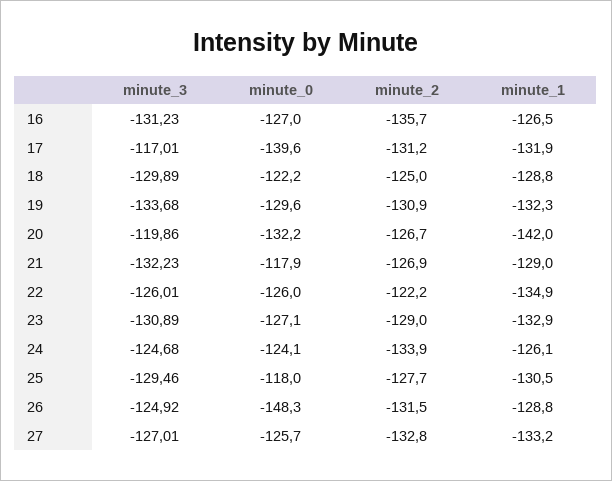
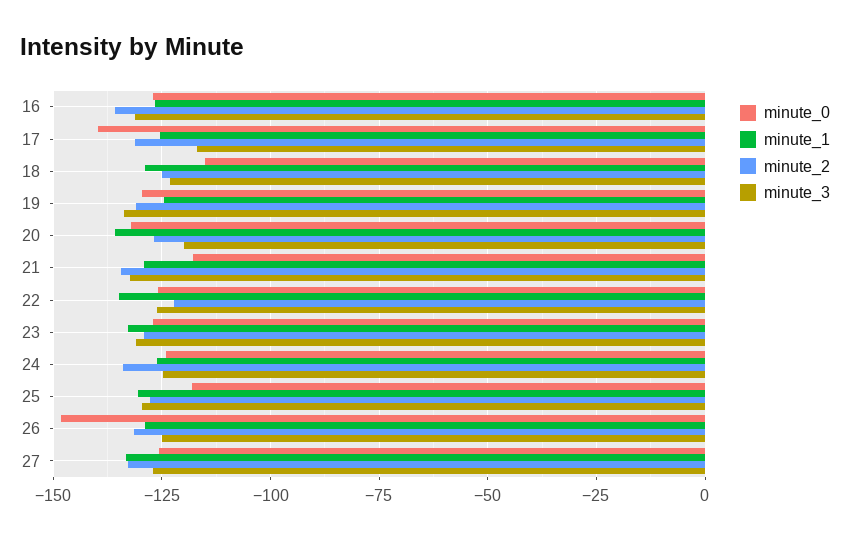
minute_1, 17: -131.9 -> -125
minute_3, 18: -129.89 -> -122.5
minute_0, 18: -122.2 -> -115
minute_1, 19: -132.3 -> -125
minute_1, 20: -142 -> -135
minute_2, 21: -126.9 -> -135

